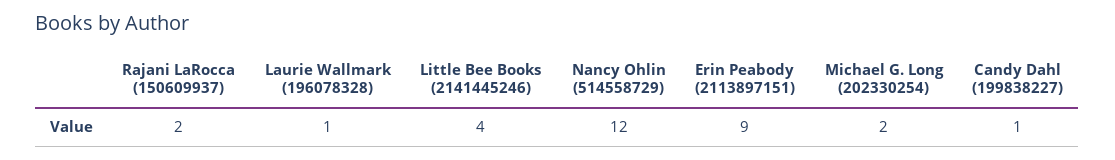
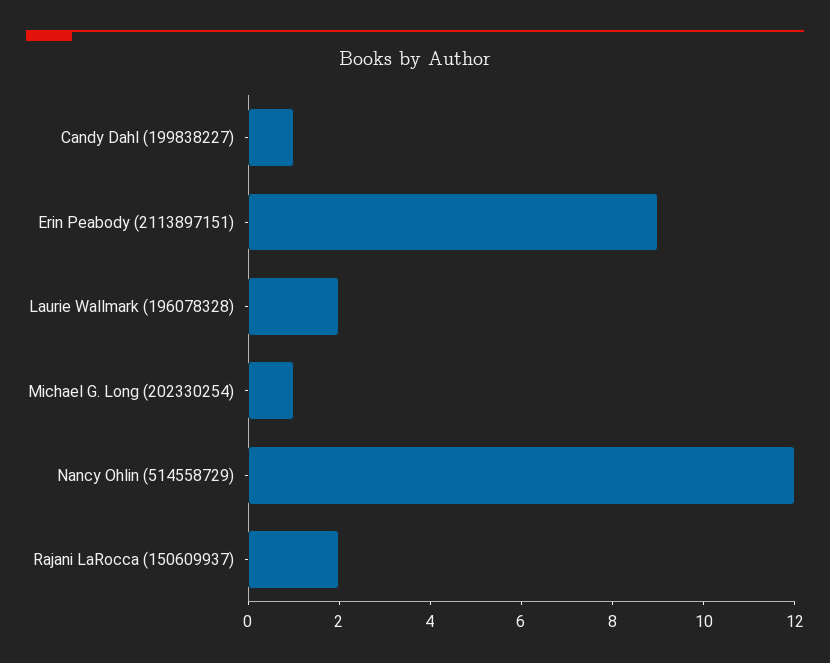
Laurie Wallmark (196078328): 1 -> 2
Little Bee Books (2141445246): 4 -> none
Michael G. Long (202330254): 2 -> 1

